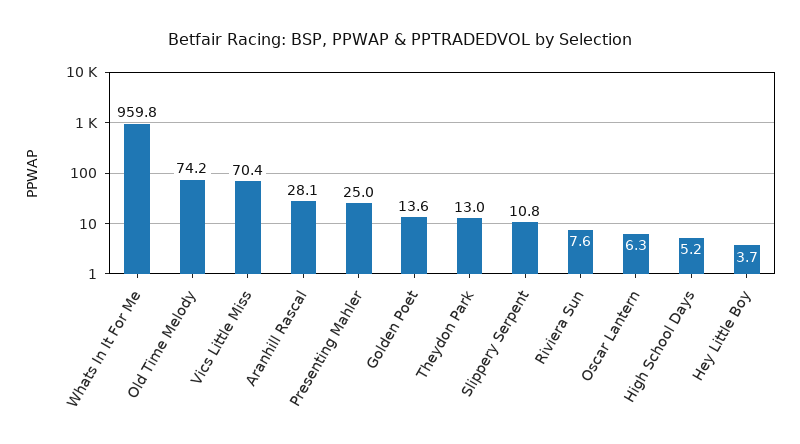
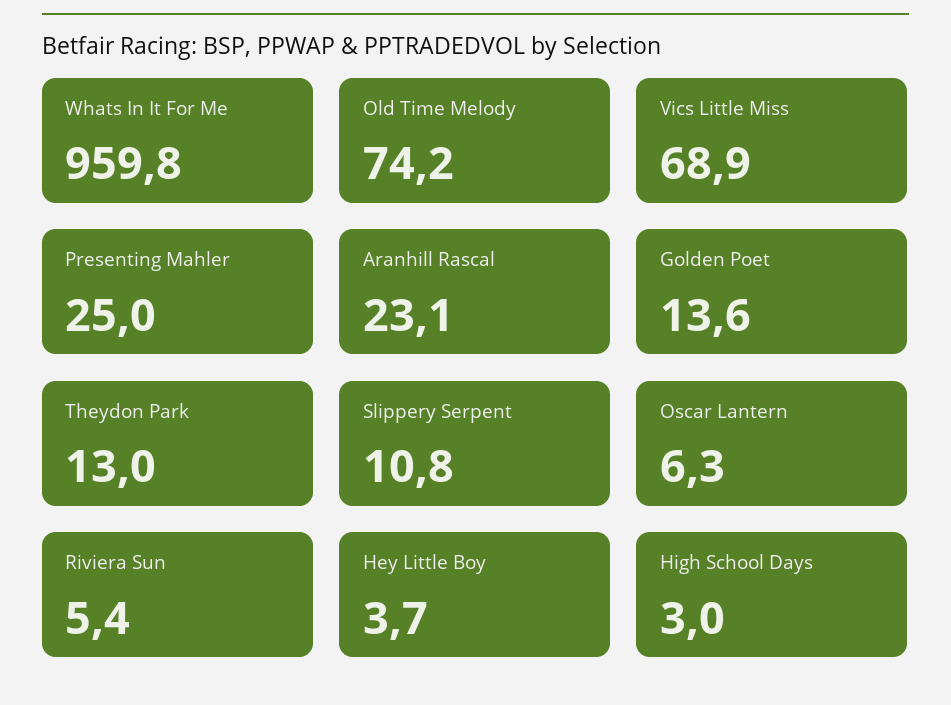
Vics Little Miss: 70.4 -> 68.9
Aranhill Rascal: 28.1 -> 23.1
Riviera Sun: 7.6 -> 5.4
High School Days: 5.2 -> 3

